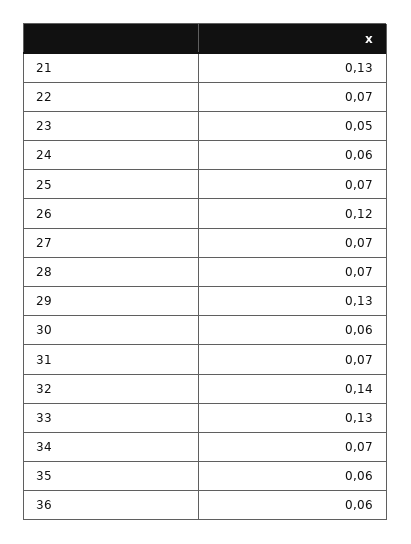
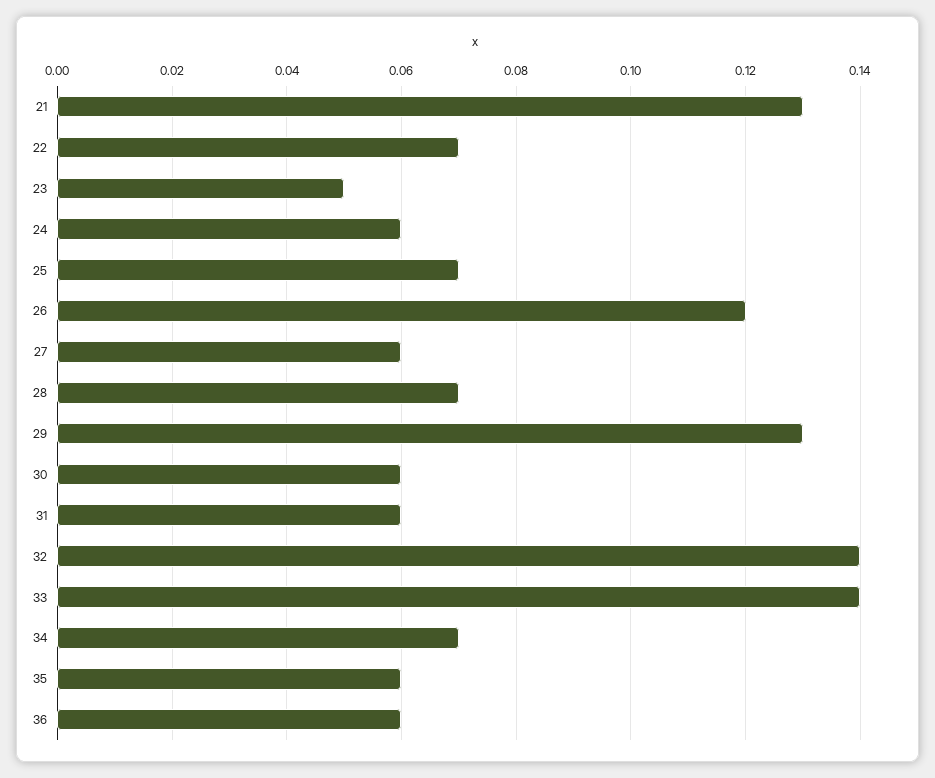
27: 0.07 -> 0.06
31: 0.07 -> 0.06
33: 0.13 -> 0.14

